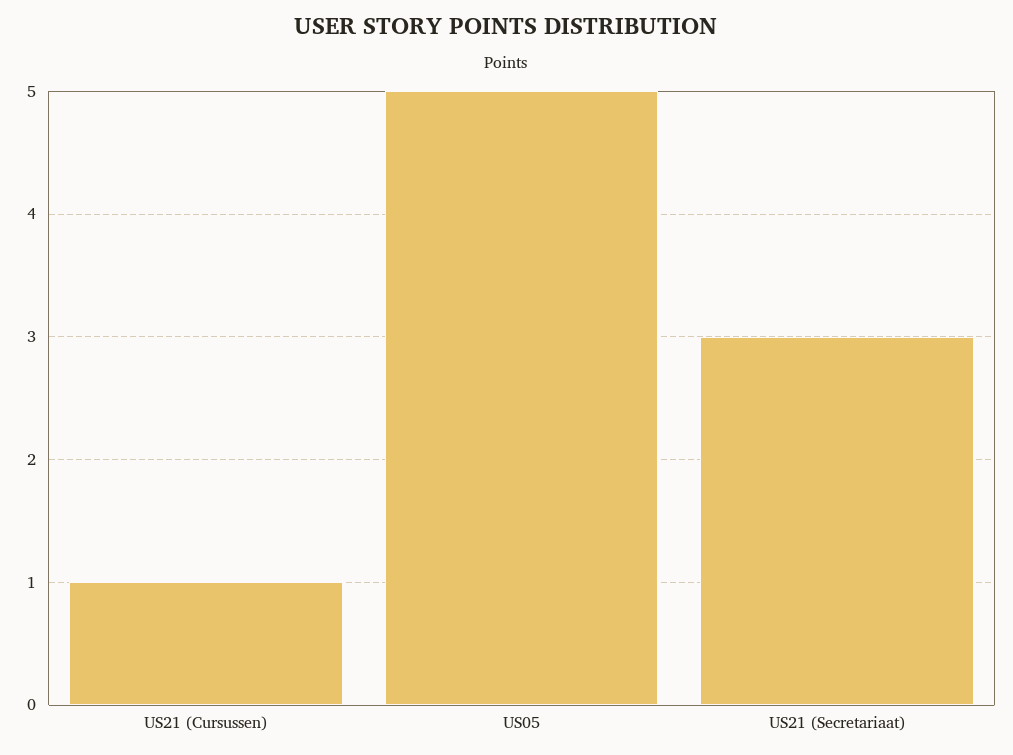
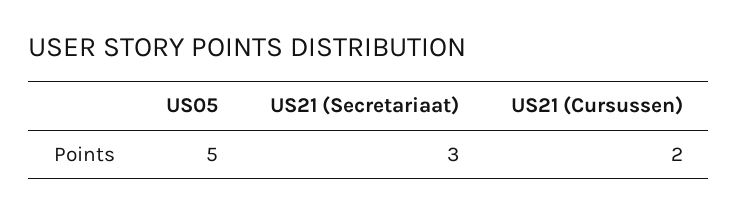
US21 (Cursussen): 1 -> 2

